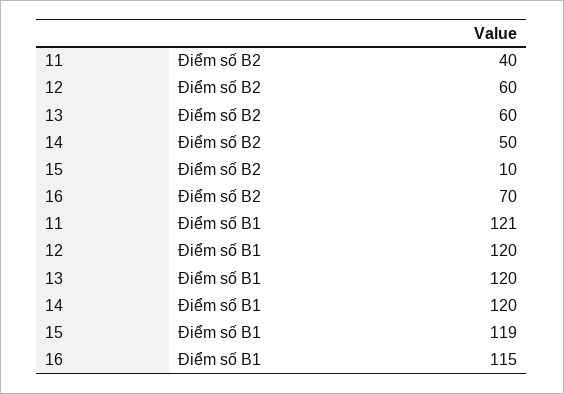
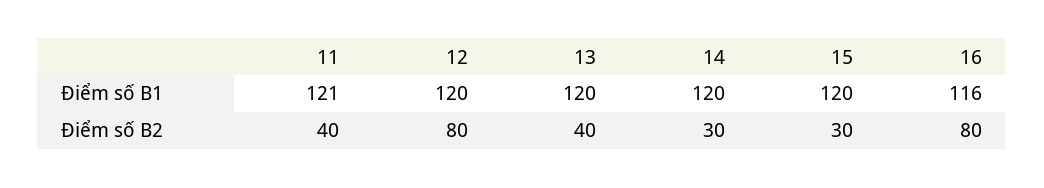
12, Điểm số B2: 60 -> 80
13, Điểm số B2: 60 -> 40
14, Điểm số B2: 50 -> 30
15, Điểm số B2: 10 -> 30
16, Điểm số B2: 70 -> 80
15, Điểm số B1: 119 -> 120
16, Điểm số B1: 115 -> 116

